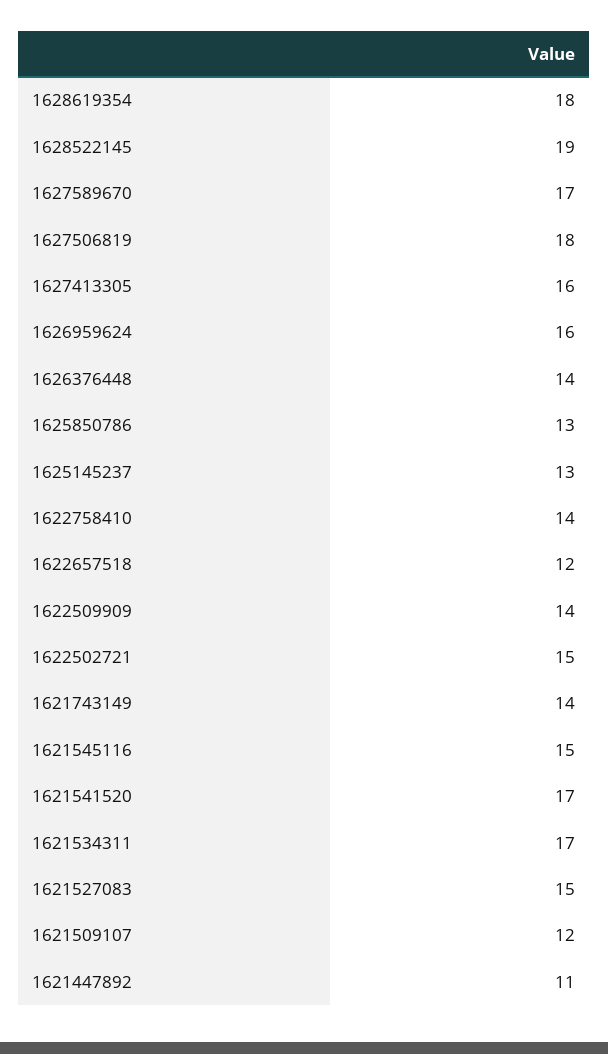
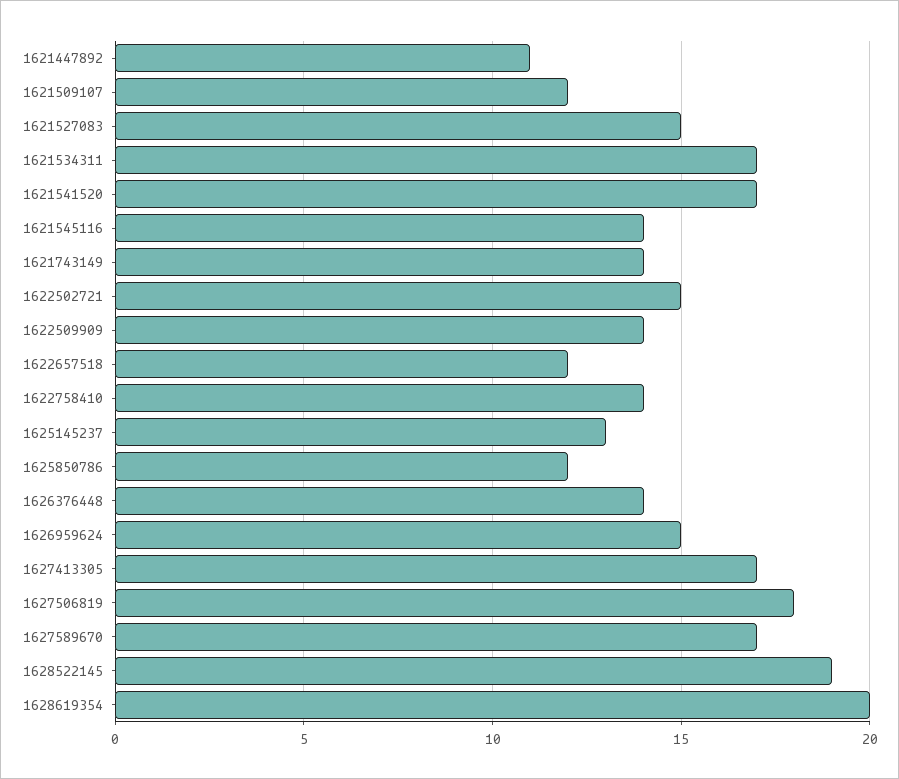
1628619354: 18 -> 20
1627413305: 16 -> 17
1626959624: 16 -> 15
1625850786: 13 -> 12
1621545116: 15 -> 14

